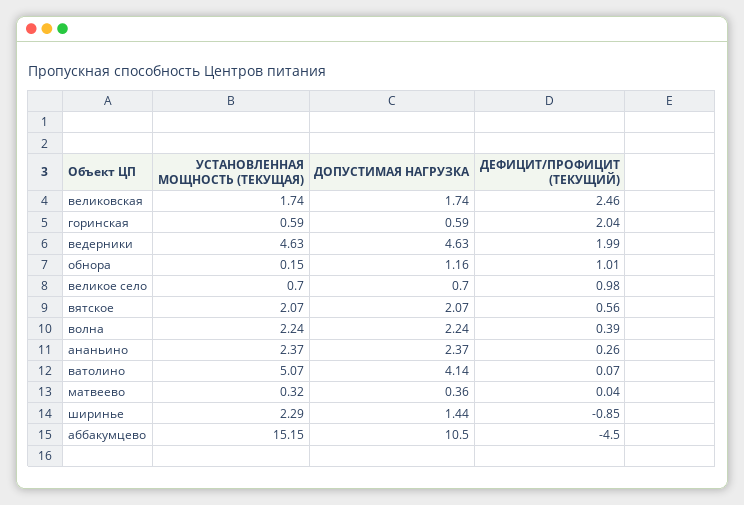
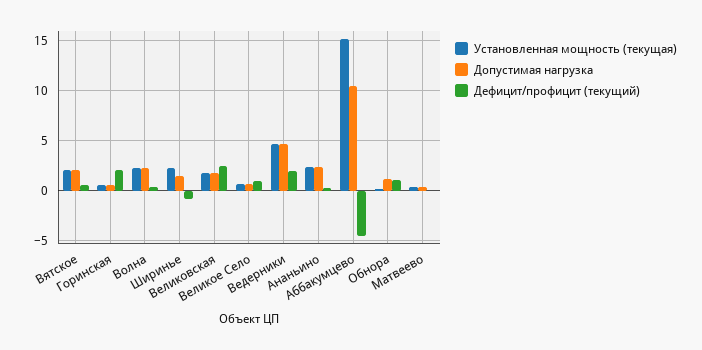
УСТАНОВЛЕННАЯ МОЩНОСТЬ (ТЕКУЩАЯ), ватолино: 5.07 -> none
ДОПУСТИМАЯ НАГРУЗКА, ватолино: 4.14 -> none
ДЕФИЦИТ/ПРОФИЦИТ (ТЕКУЩИЙ), ватолино: 0.07 -> none

